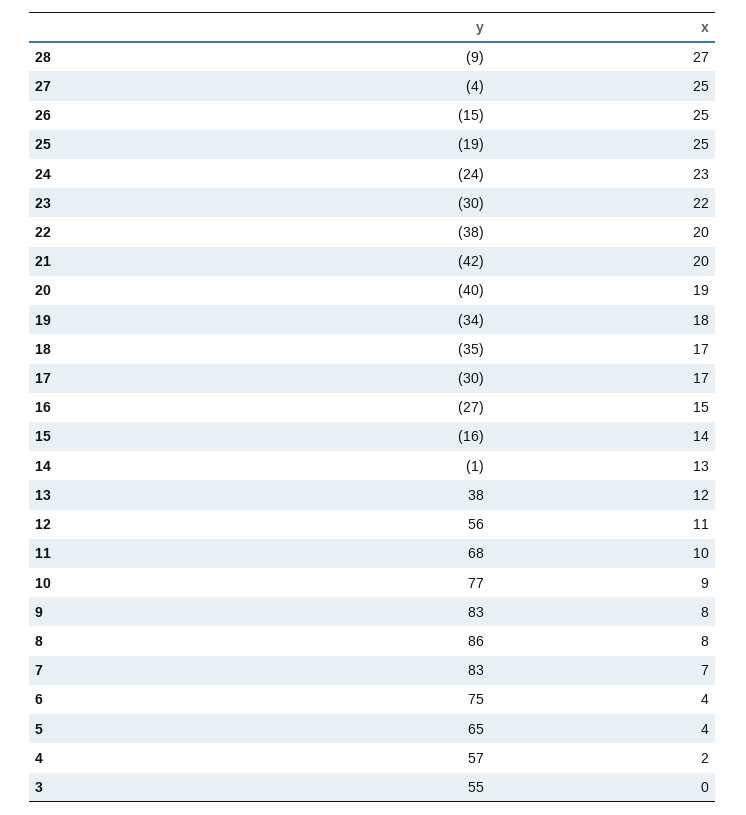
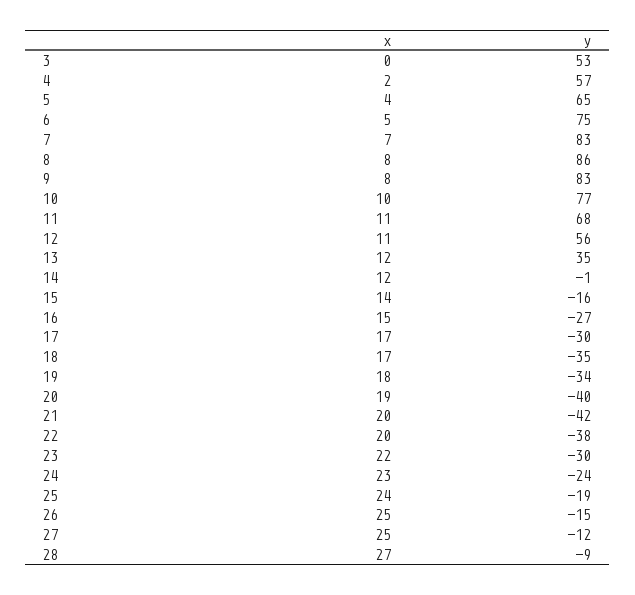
y, 27: -4 -> -12
x, 25: 25 -> 24
x, 14: 13 -> 12
y, 13: 38 -> 35
x, 11: 10 -> 11
x, 10: 9 -> 10
x, 6: 4 -> 5
y, 3: 55 -> 53

